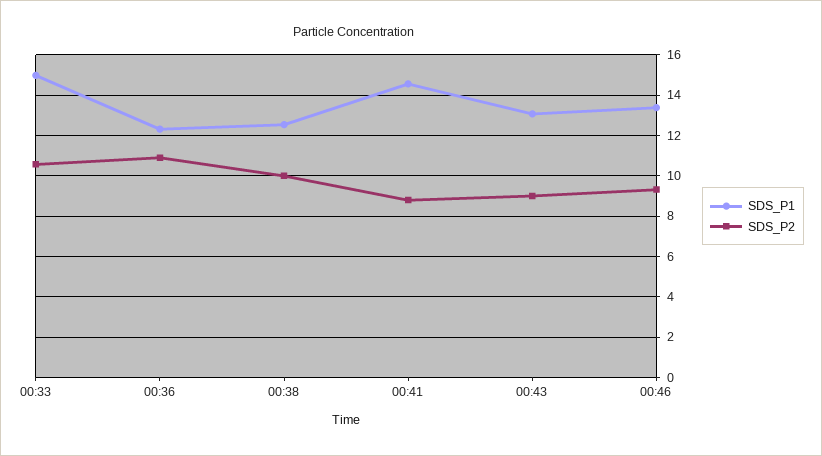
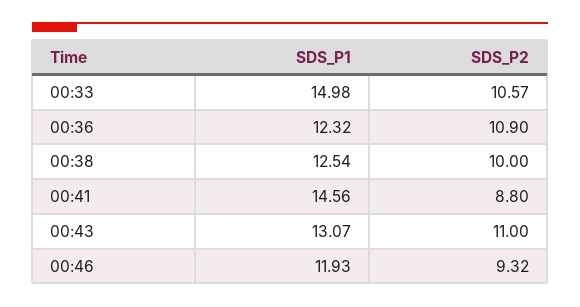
SDS_P2, 00:43: 9 -> 11
SDS_P1, 00:46: 13.5 -> 11.93

